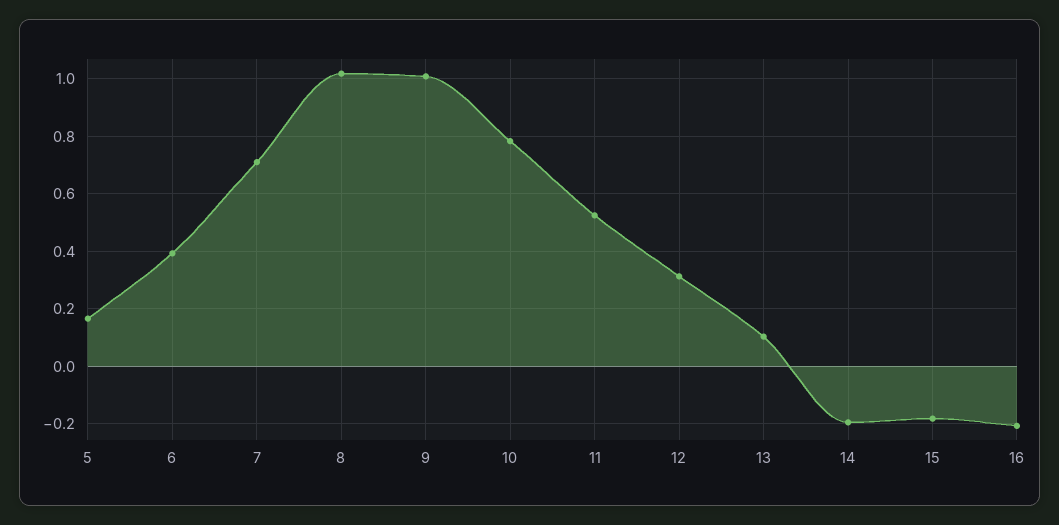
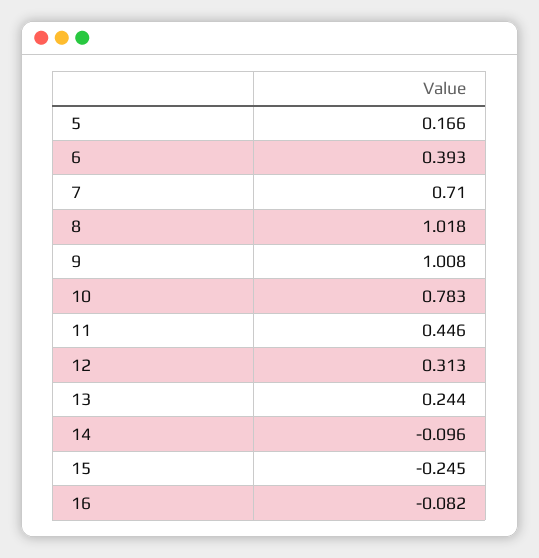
11: 0.525 -> 0.446
13: 0.1 -> 0.244
14: -0.2 -> -0.096
15: -0.175 -> -0.245
16: -0.2 -> -0.082

